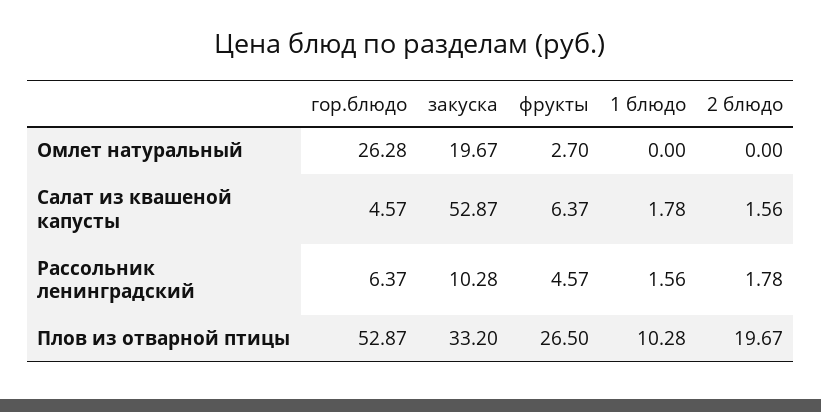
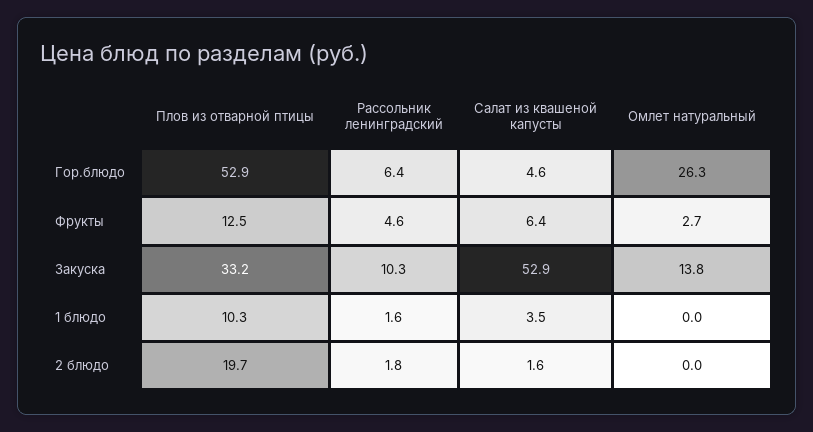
закуска, Омлет натуральный: 19.67 -> 13.8
1 блюдо, Салат из квашеной капусты: 1.78 -> 3.5
фрукты, Плов из отварной птицы: 26.5 -> 12.5

